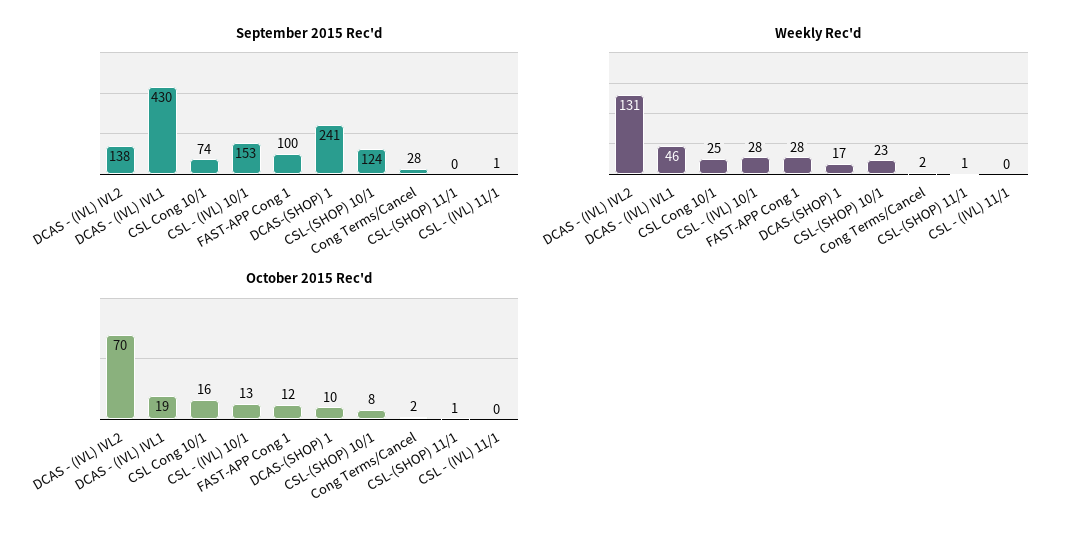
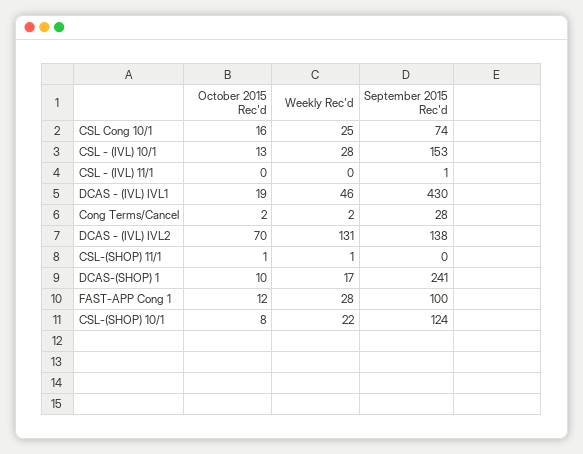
Weekly Rec'd, CSL-(SHOP) 10/1: 23 -> 22

